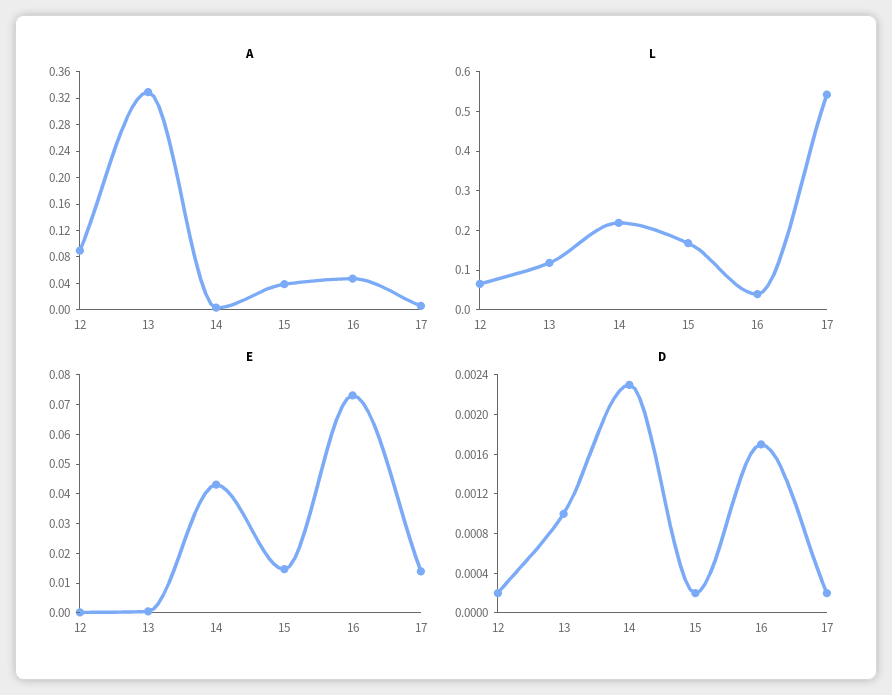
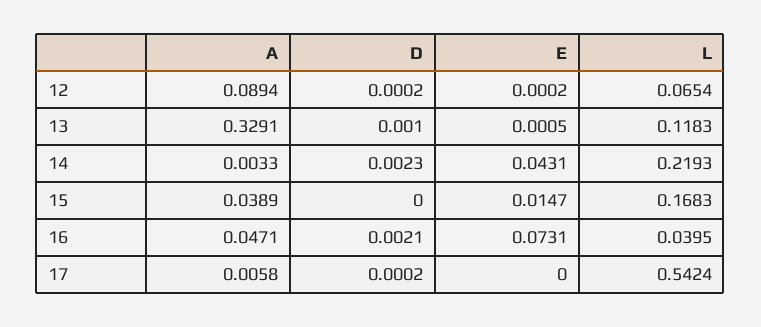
E, 17: 0.015 -> 0
D, 15: 0.0002 -> 0
D, 16: 0.0017 -> 0.0021

